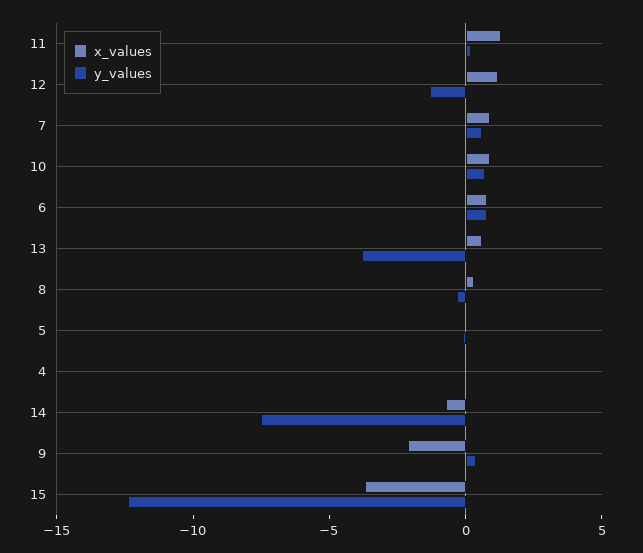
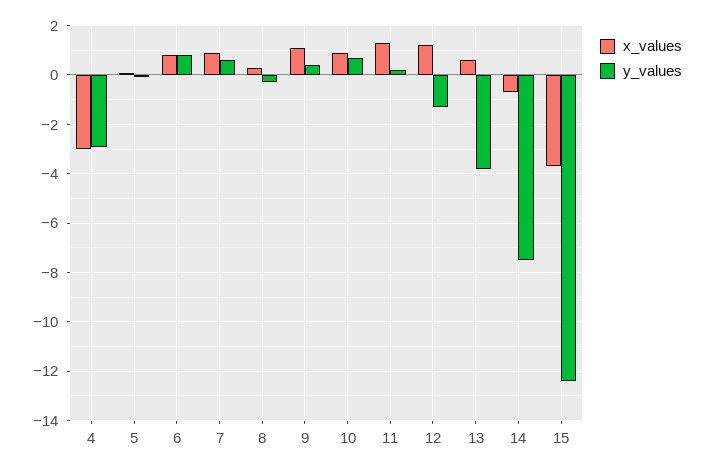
x_values, 4: 0 -> -3
y_values, 4: 0 -> -3
x_values, 9: -2 -> 1

